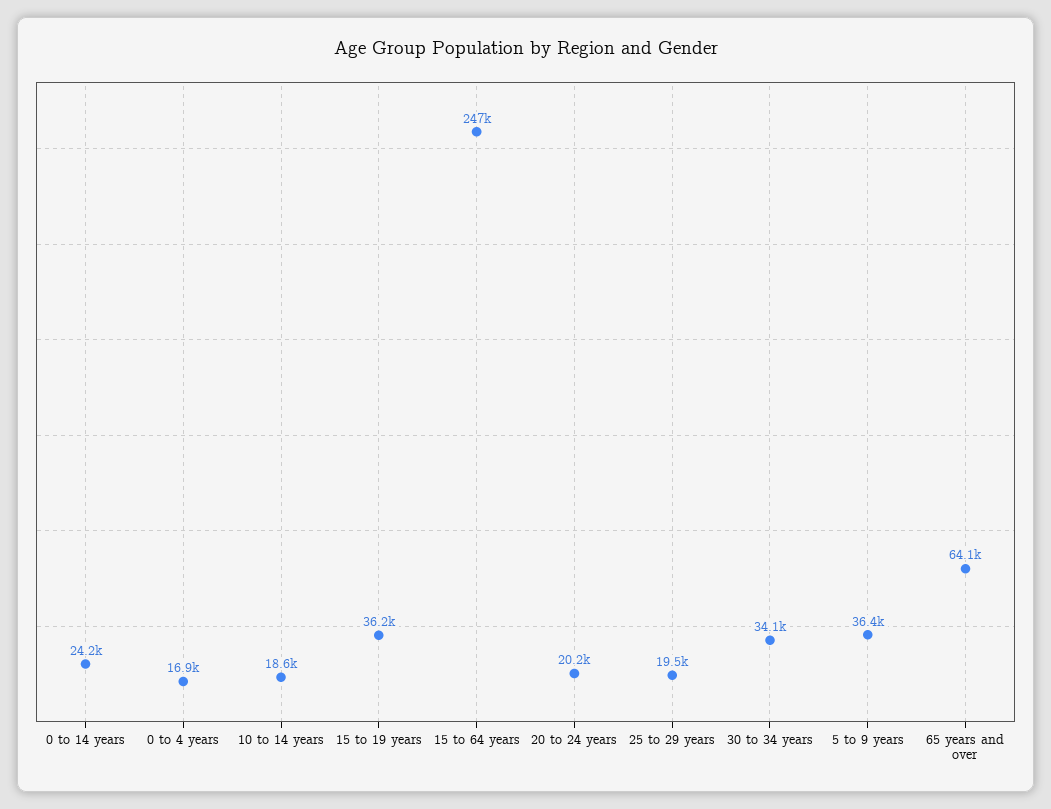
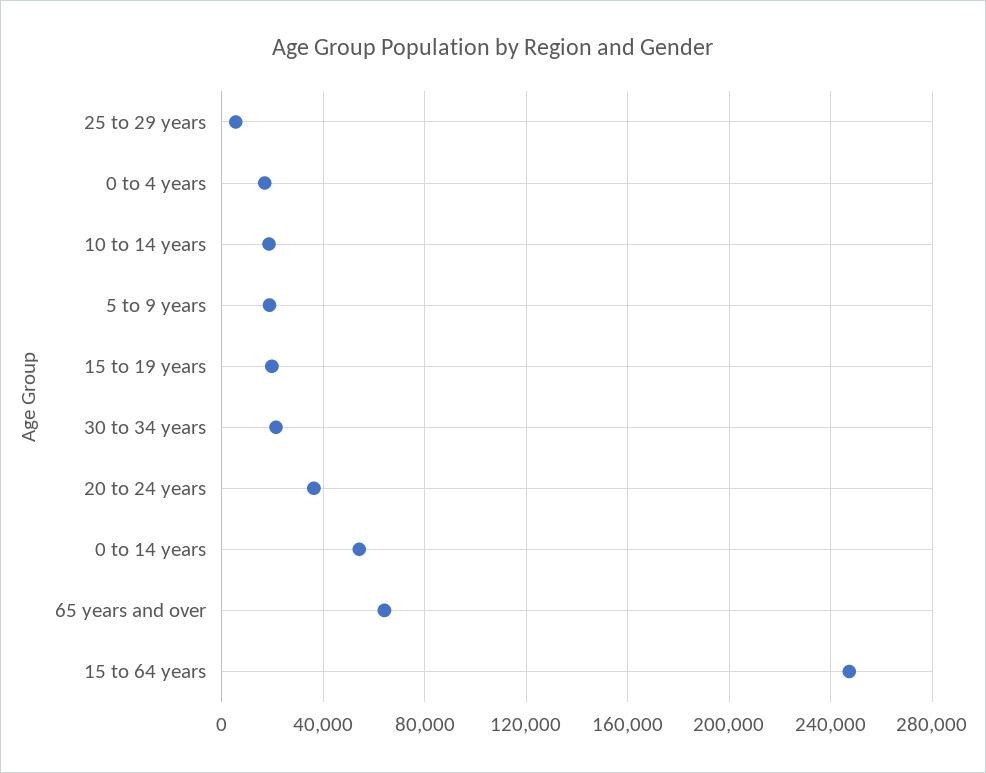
0 to 14 years: 24200 -> 55000
15 to 19 years: 36200 -> 20000
20 to 24 years: 20200 -> 35000
25 to 29 years: 19500 -> 5000
30 to 34 years: 34100 -> 20000
5 to 9 years: 36400 -> 20000

